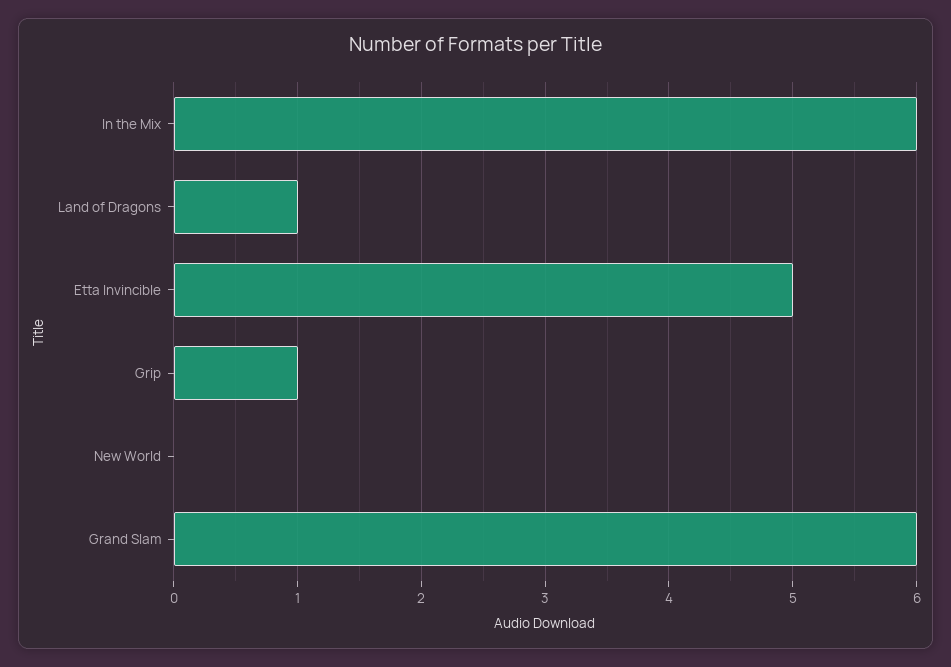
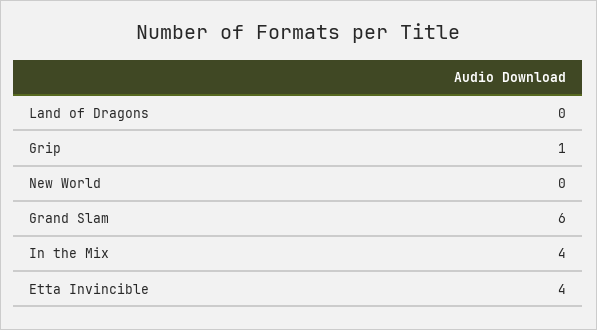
In the Mix: 6 -> 4
Land of Dragons: 1 -> 0
Etta Invincible: 5 -> 4

